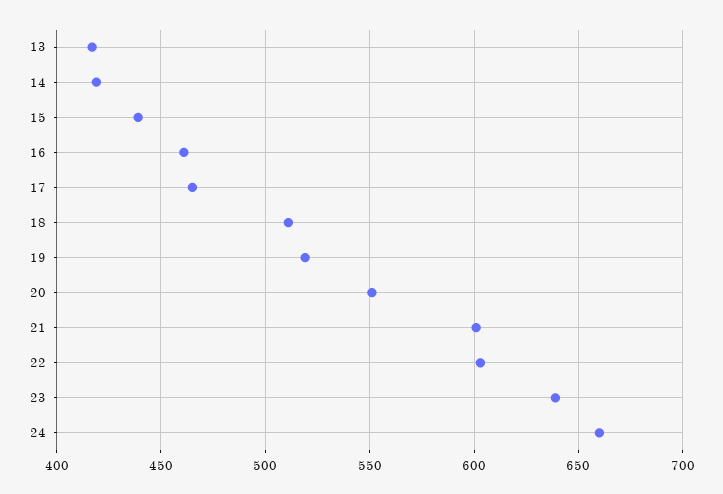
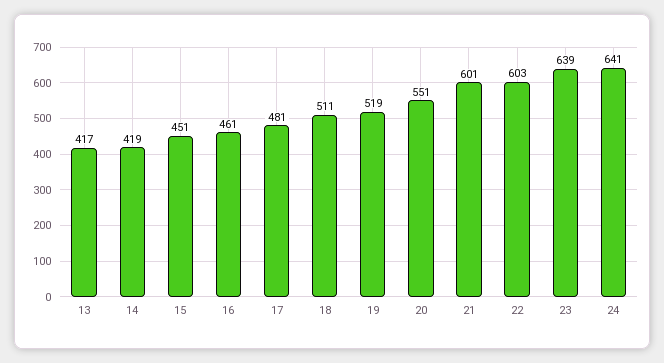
15: 440 -> 451
17: 465 -> 481
24: 660 -> 641

